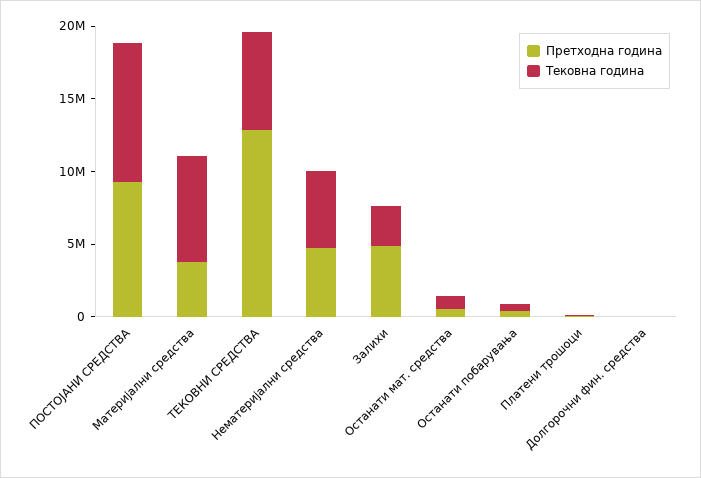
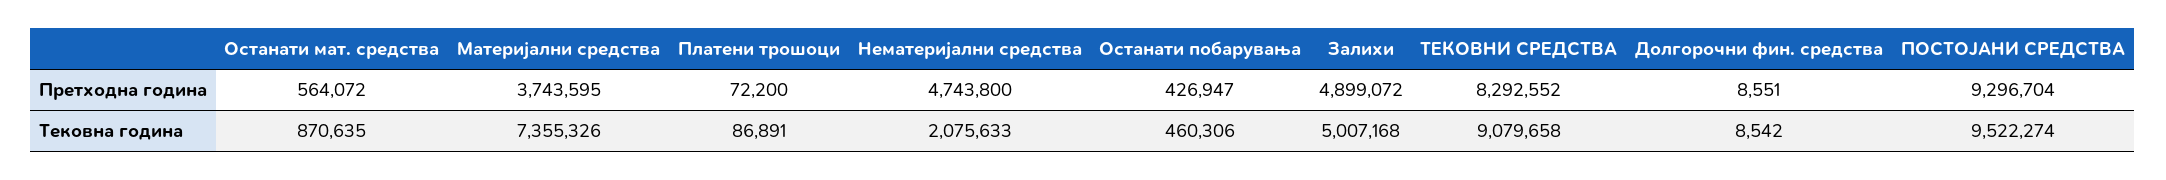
Претходна година, ТЕКОВНИ СРЕДСТВА: 13000000 -> 8292552
Тековна година, ТЕКОВНИ СРЕДСТВА: 7000000 -> 9079658
Тековна година, Нематеријални средства: 5000000 -> 2075633
Тековна година, Залихи: 3000000 -> 5007168

